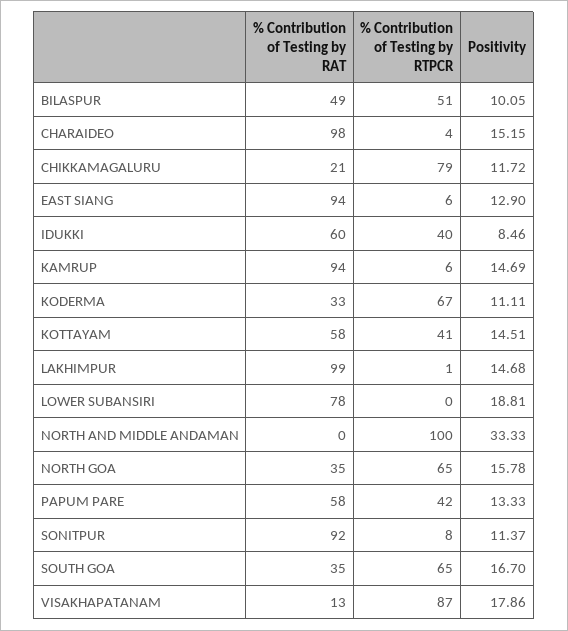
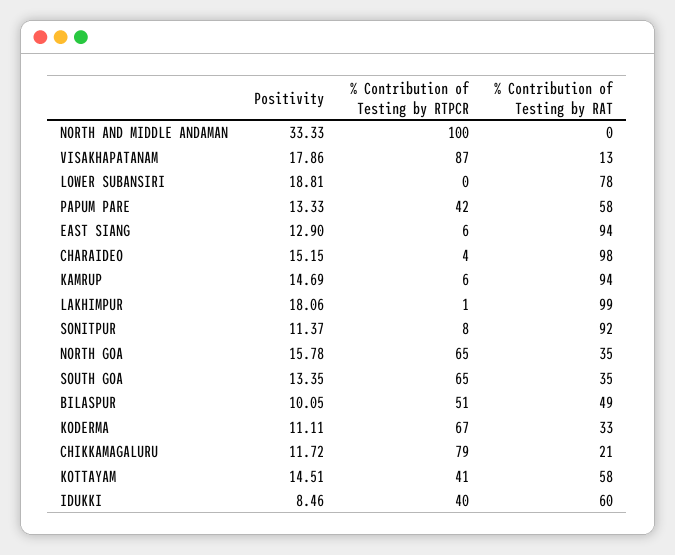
Positivity, LAKHIMPUR: 14.68 -> 18.06
Positivity, SOUTH GOA: 16.7 -> 13.35

